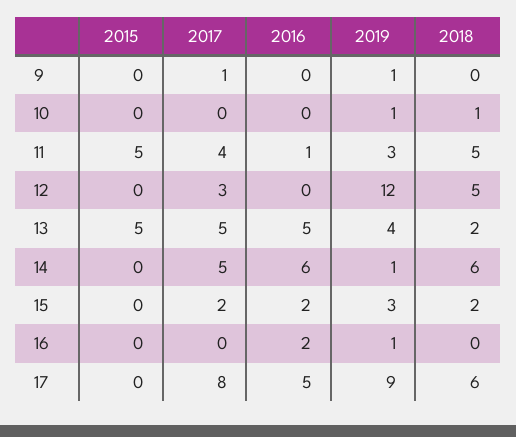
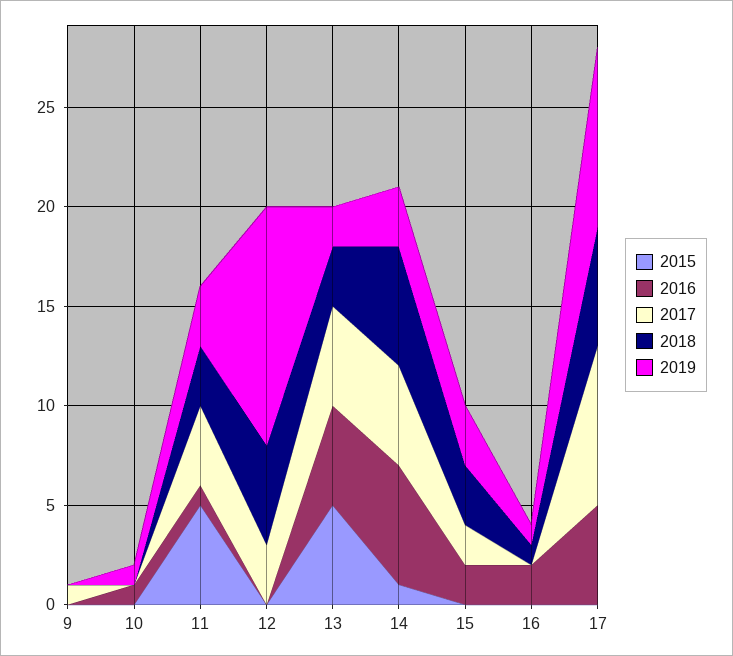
2019, 9: 1 -> 0
2016, 10: 0 -> 1
2018, 10: 1 -> 0
2018, 11: 5 -> 3
2019, 13: 4 -> 2
2018, 13: 2 -> 3
2015, 14: 0 -> 1
2019, 14: 1 -> 3
2018, 15: 2 -> 3
2018, 16: 0 -> 1

